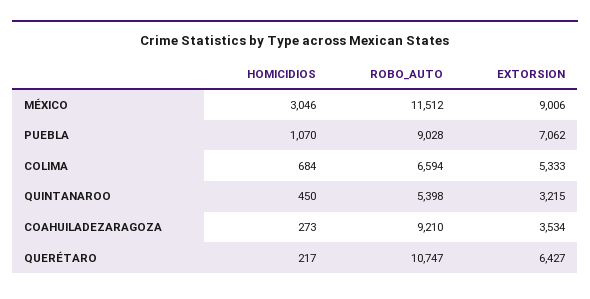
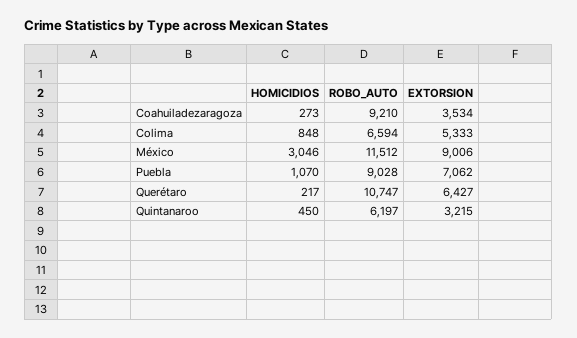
HOMICIDIOS, COLIMA: 684 -> 848
ROBO_AUTO, QUINTANAROO: 5398 -> 6197

